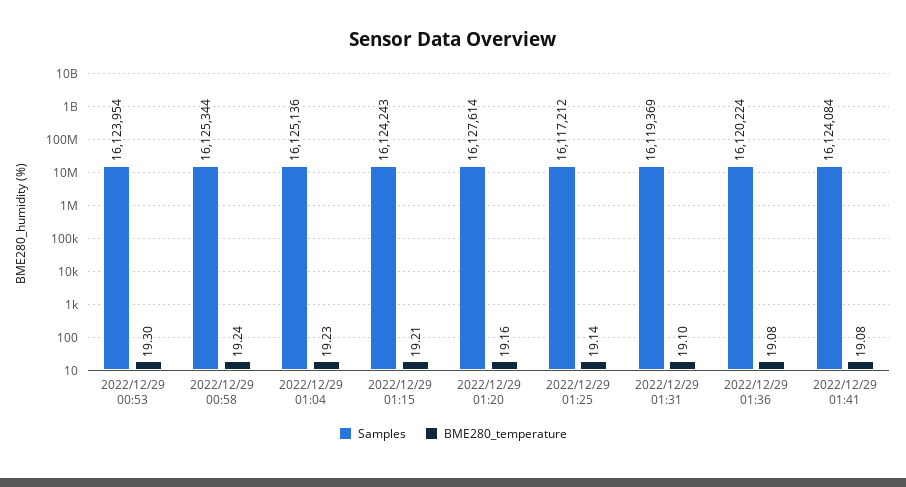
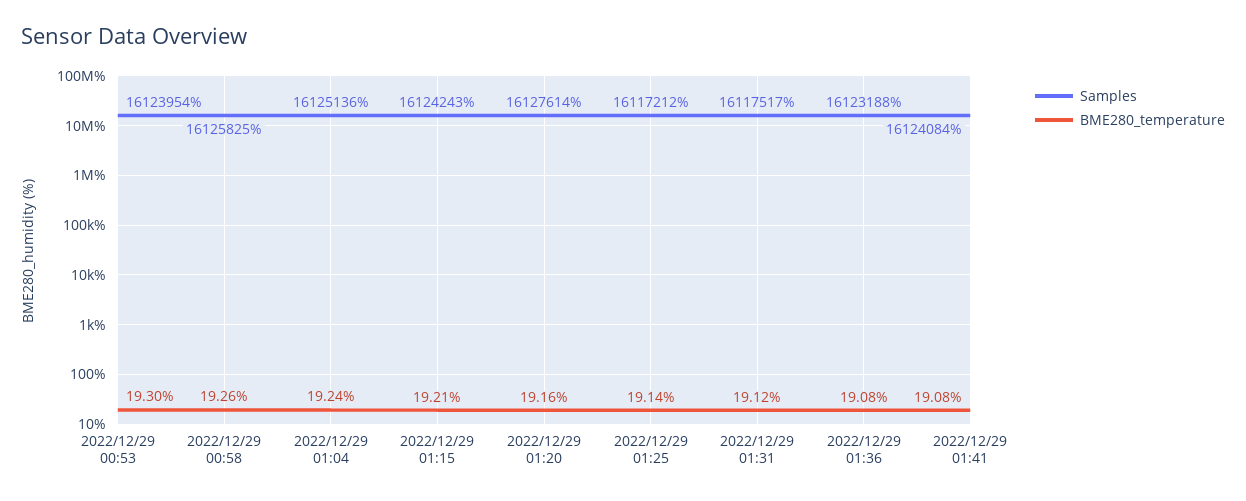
Samples, 2022/12/29 00:58: 16125344 -> 16125825
BME280_temperature, 2022/12/29 00:58: 19.24 -> 19.26
BME280_temperature, 2022/12/29 01:04: 19.23 -> 19.24
Samples, 2022/12/29 01:31: 16119369 -> 16117517
BME280_temperature, 2022/12/29 01:31: 19.1 -> 19.12
Samples, 2022/12/29 01:36: 16120224 -> 16123188

